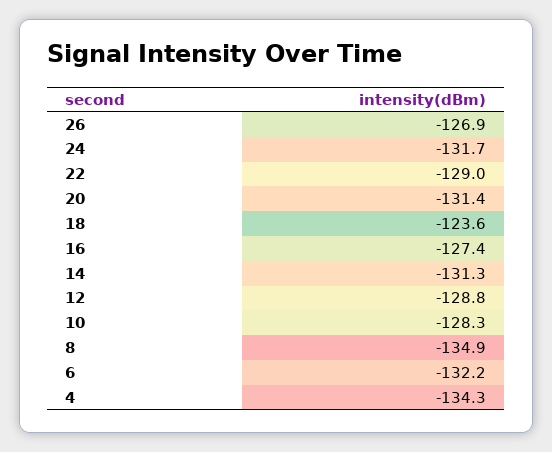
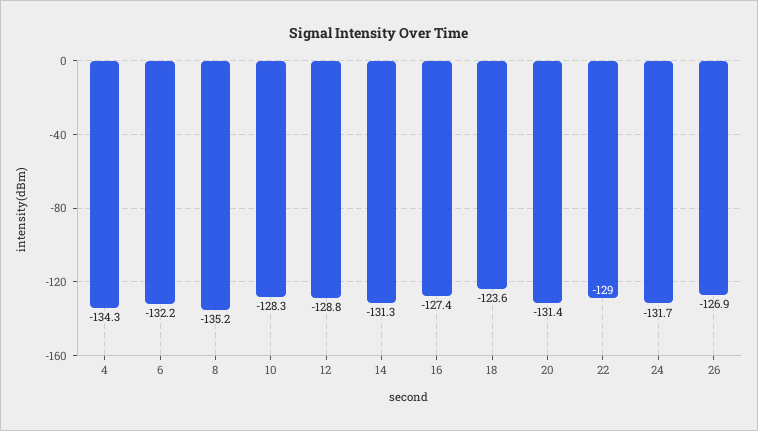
8: -134.9 -> -135.2

